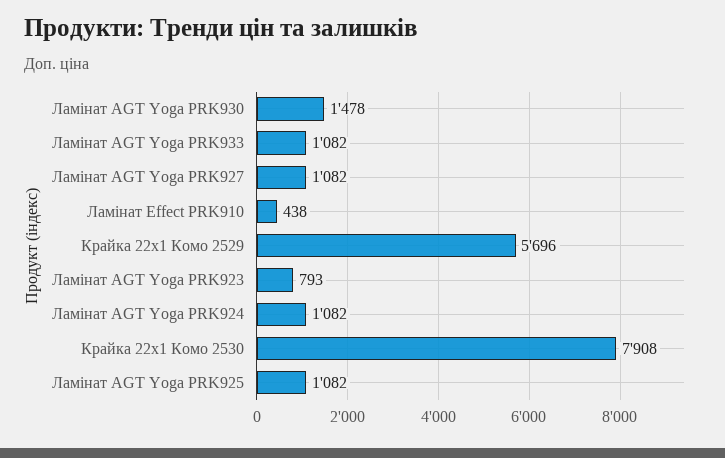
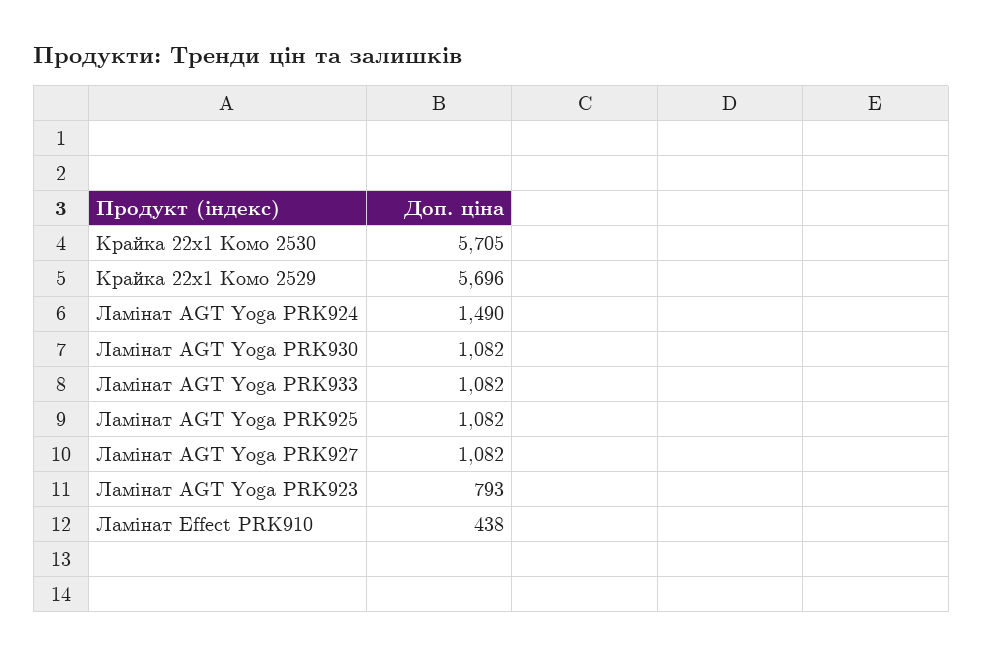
Ламінат AGT Yoga PRK930: 1478 -> 1082
Ламінат AGT Yoga PRK924: 1082 -> 1490
Крайка 22x1 Комо 2530: 7908 -> 5705

